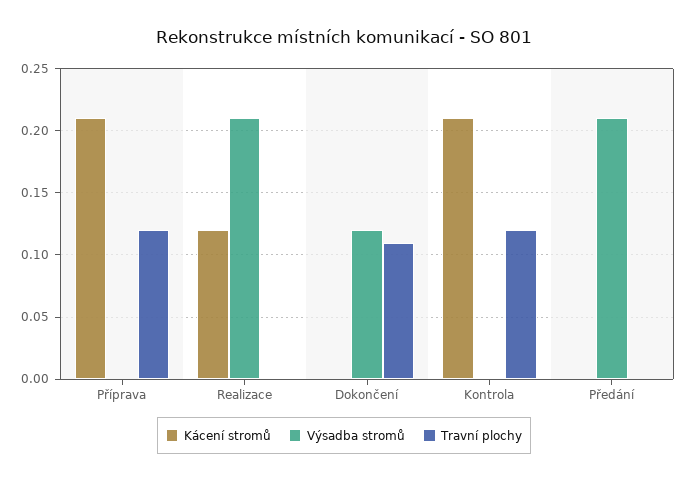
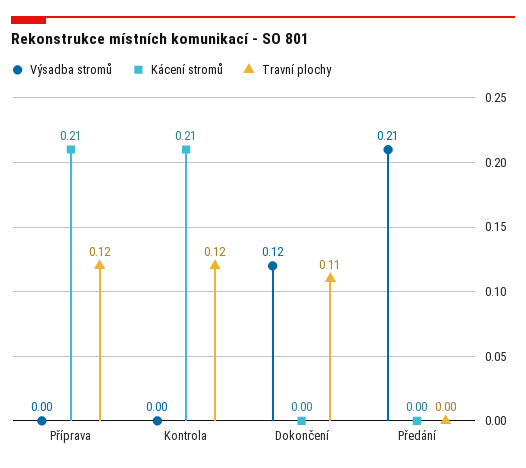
Kácení stromů, Realizace: 0.12 -> none
Výsadba stromů, Realizace: 0.21 -> none
Travní plochy, Realizace: 0 -> none

